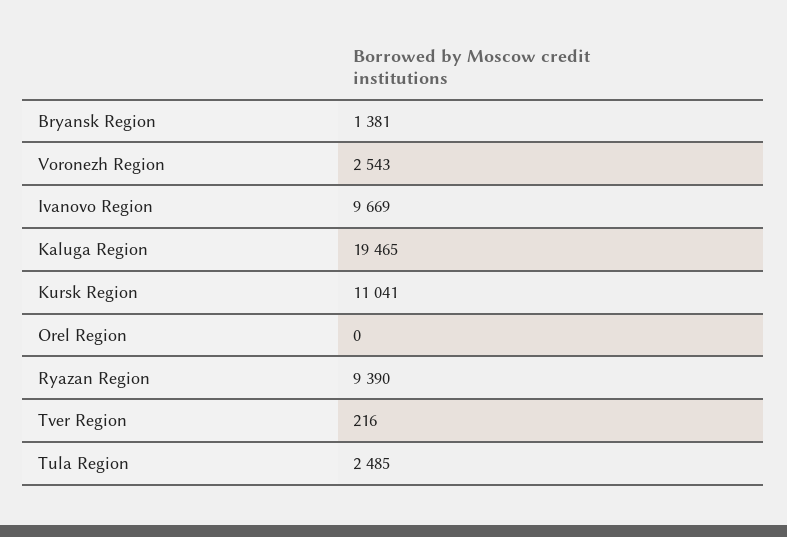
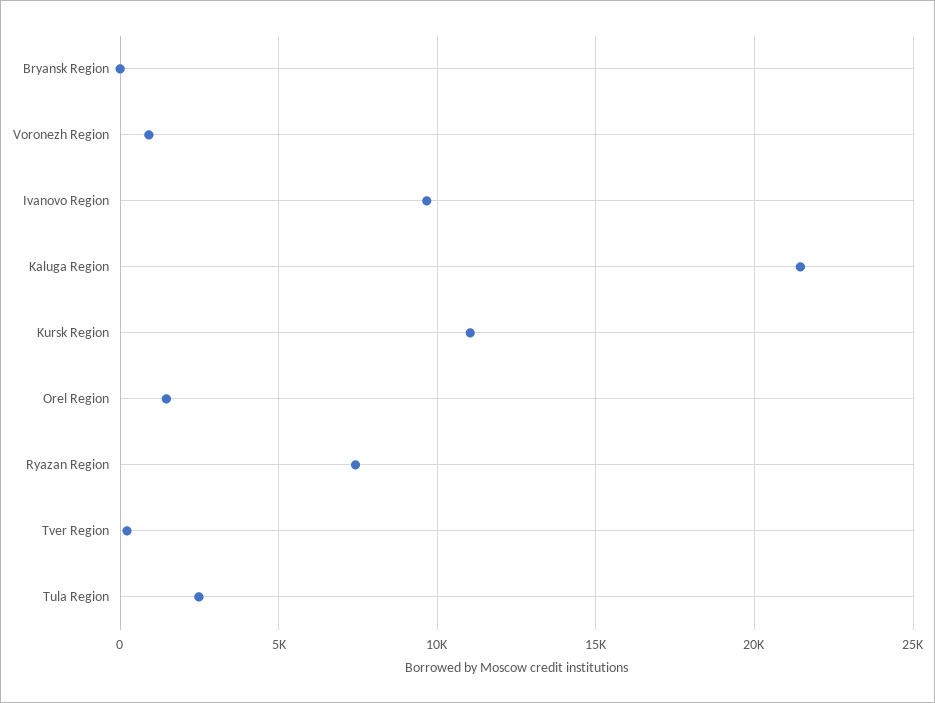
Bryansk Region: 1381 -> 0
Voronezh Region: 2543 -> 1000
Kaluga Region: 19465 -> 21500
Orel Region: 0 -> 1500
Ryazan Region: 9390 -> 7500

